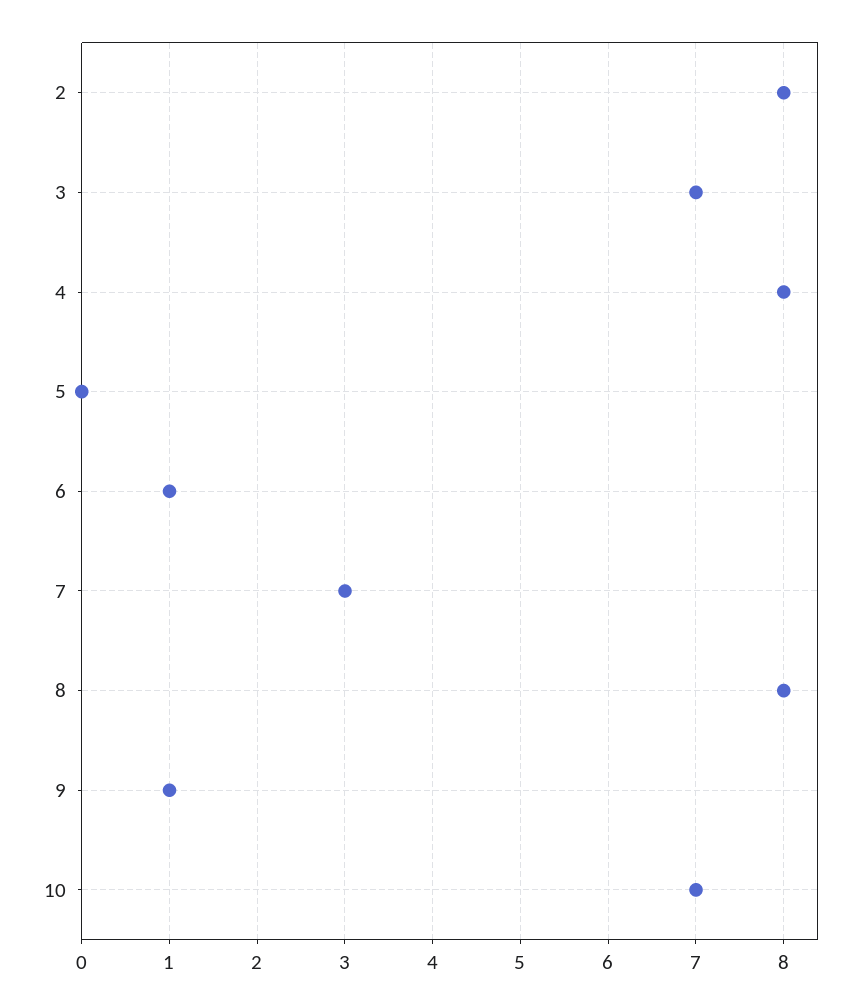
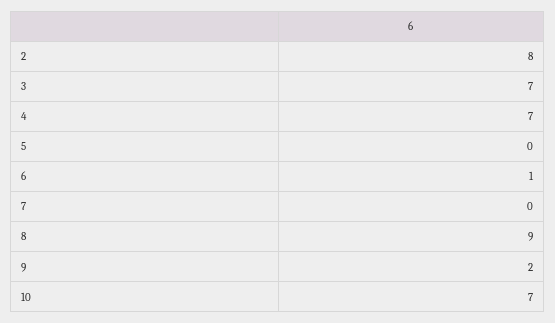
4: 8 -> 7
7: 3 -> 0
8: 8 -> 9
9: 1 -> 2

